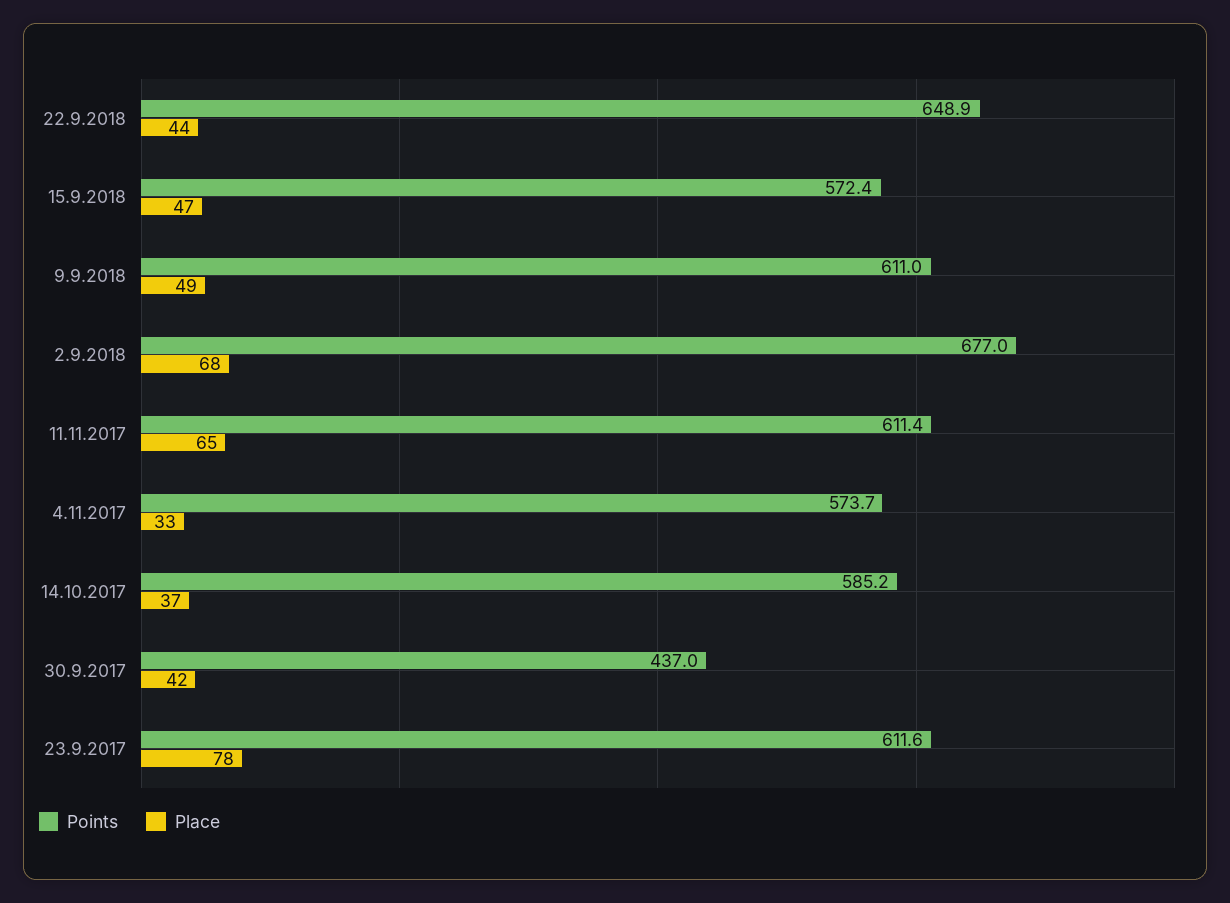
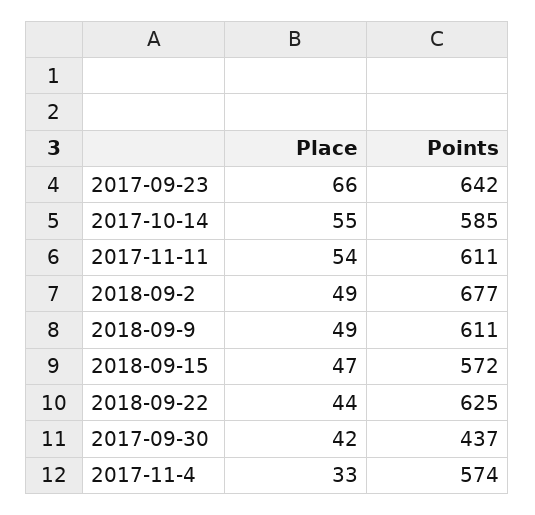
Points, 22.9.2018: 648.9 -> 625
Place, 2.9.2018: 68 -> 49
Place, 11.11.2017: 65 -> 54
Place, 14.10.2017: 37 -> 55
Points, 23.9.2017: 611.6 -> 642
Place, 23.9.2017: 78 -> 66

